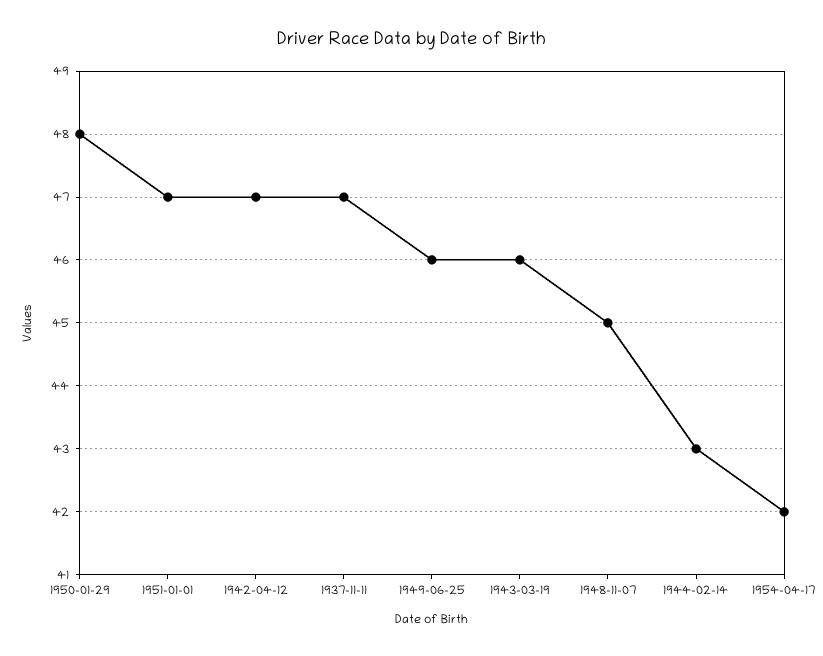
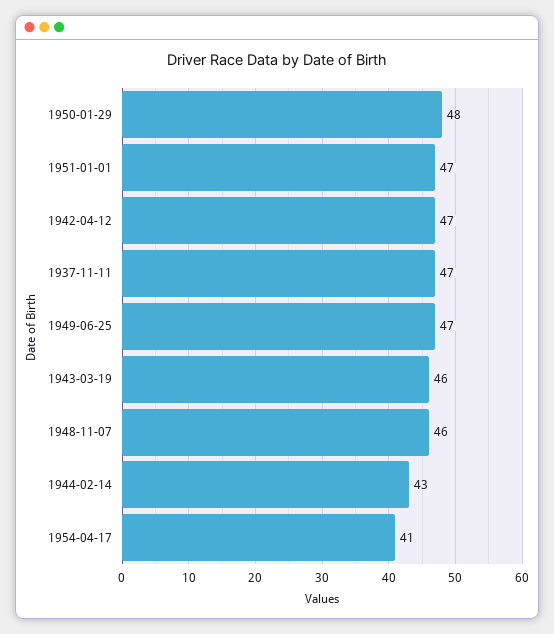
1949-06-25: 46 -> 47
1948-11-07: 45 -> 46
1954-04-17: 42 -> 41

